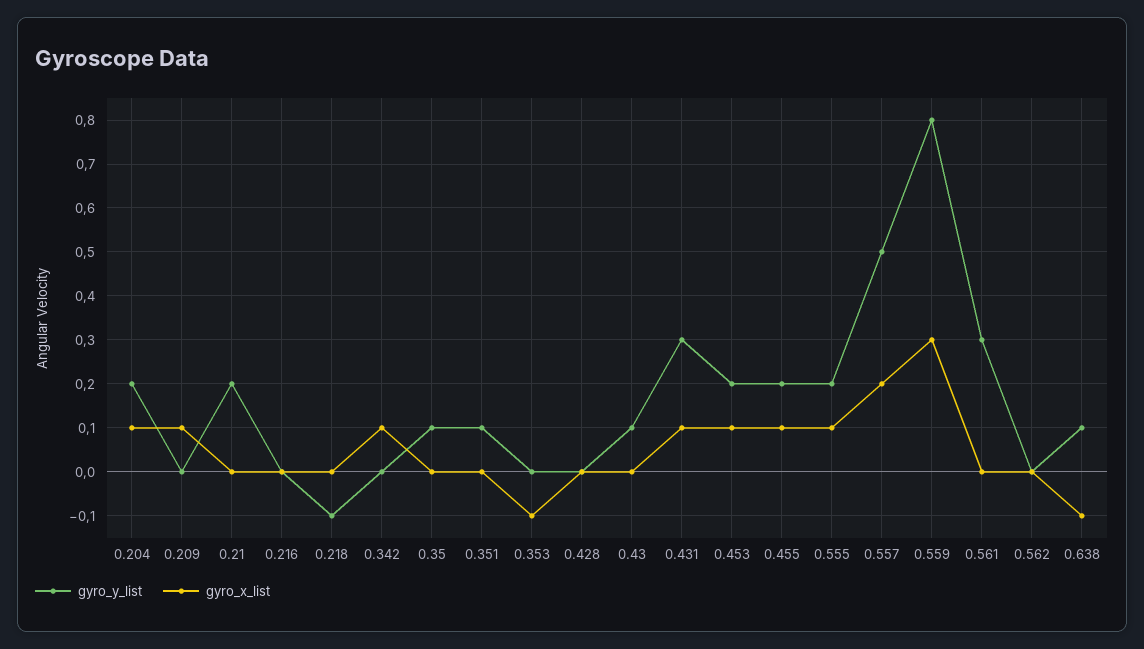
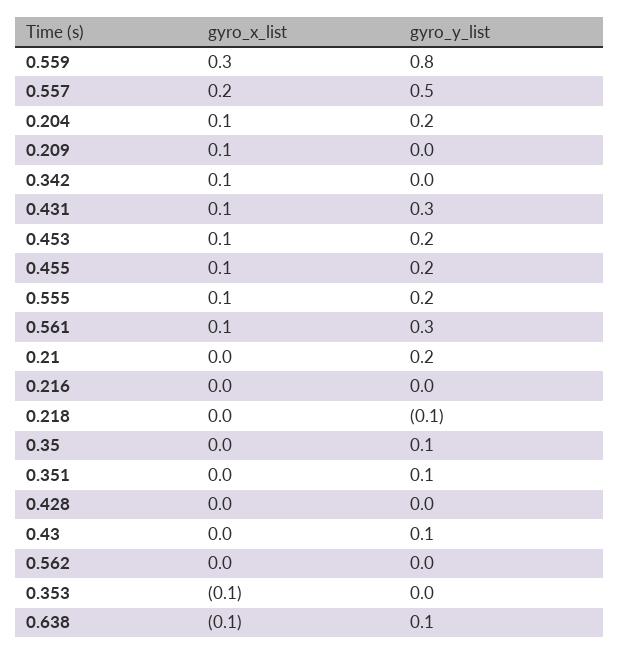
gyro_x_list, 0.561: 0 -> 0.1

